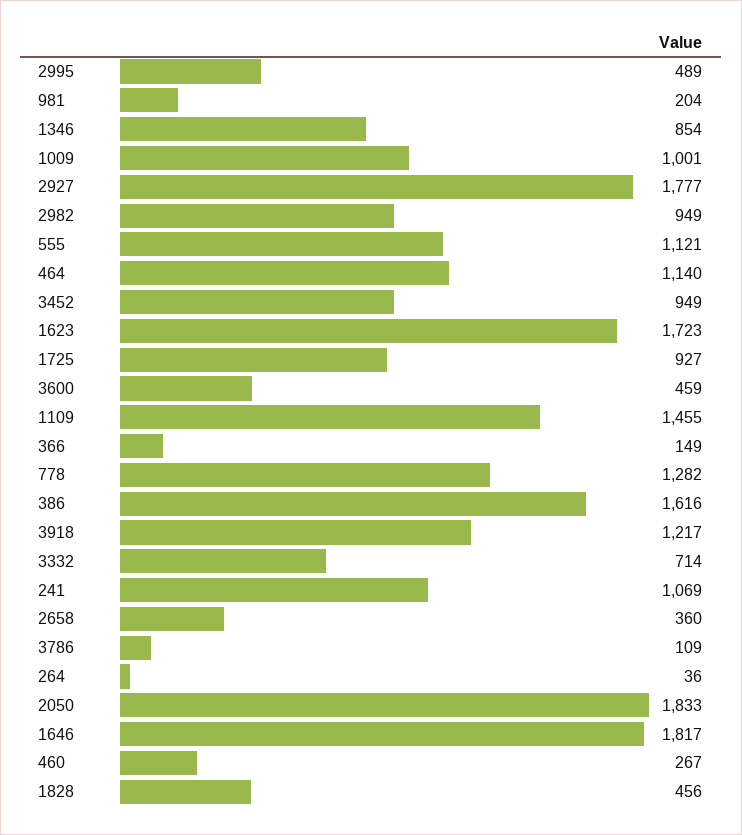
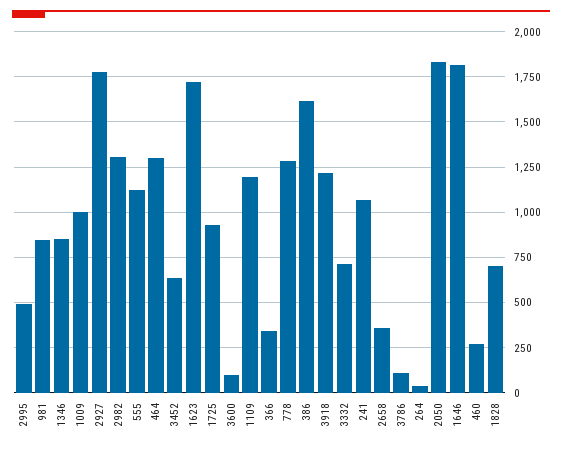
981: 204 -> 850
2982: 949 -> 1300
464: 1140 -> 1300
3452: 949 -> 650
3600: 459 -> 100
1109: 1455 -> 1200
366: 149 -> 350
1828: 456 -> 700

